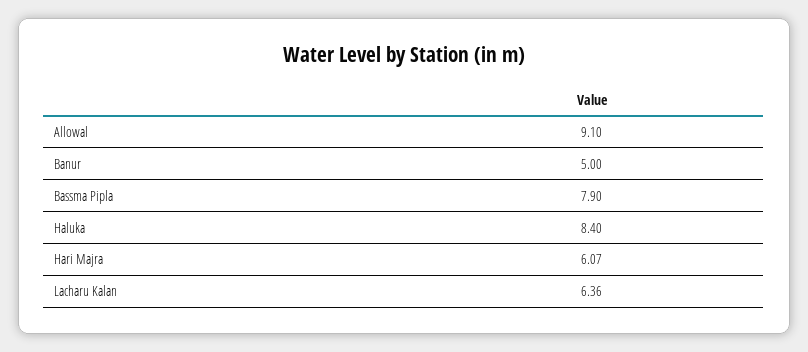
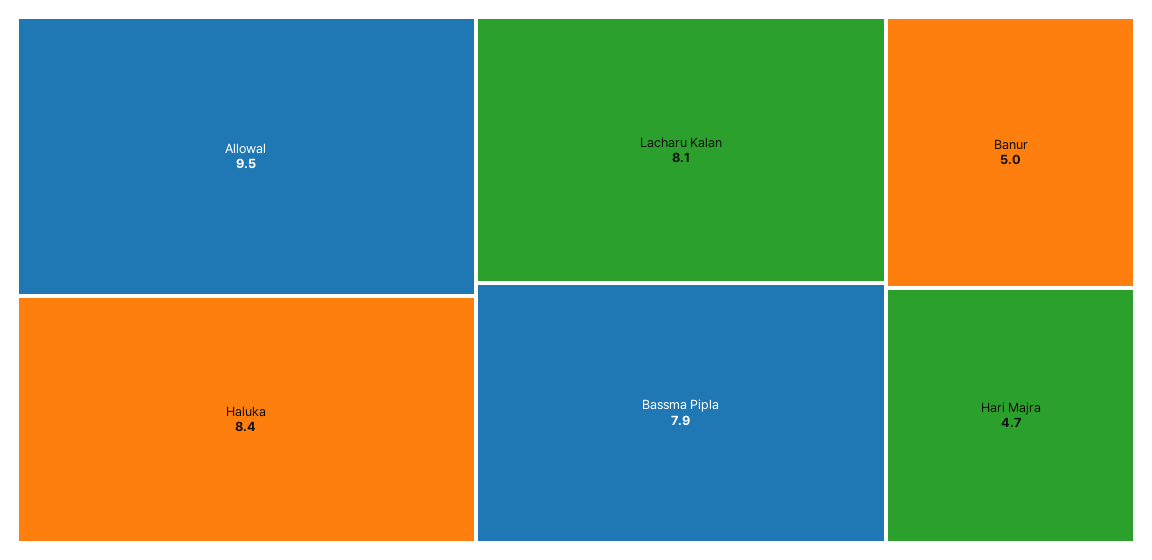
Allowal: 9.1 -> 9.5
Hari Majra: 6.07 -> 4.7
Lacharu Kalan: 6.36 -> 8.1

